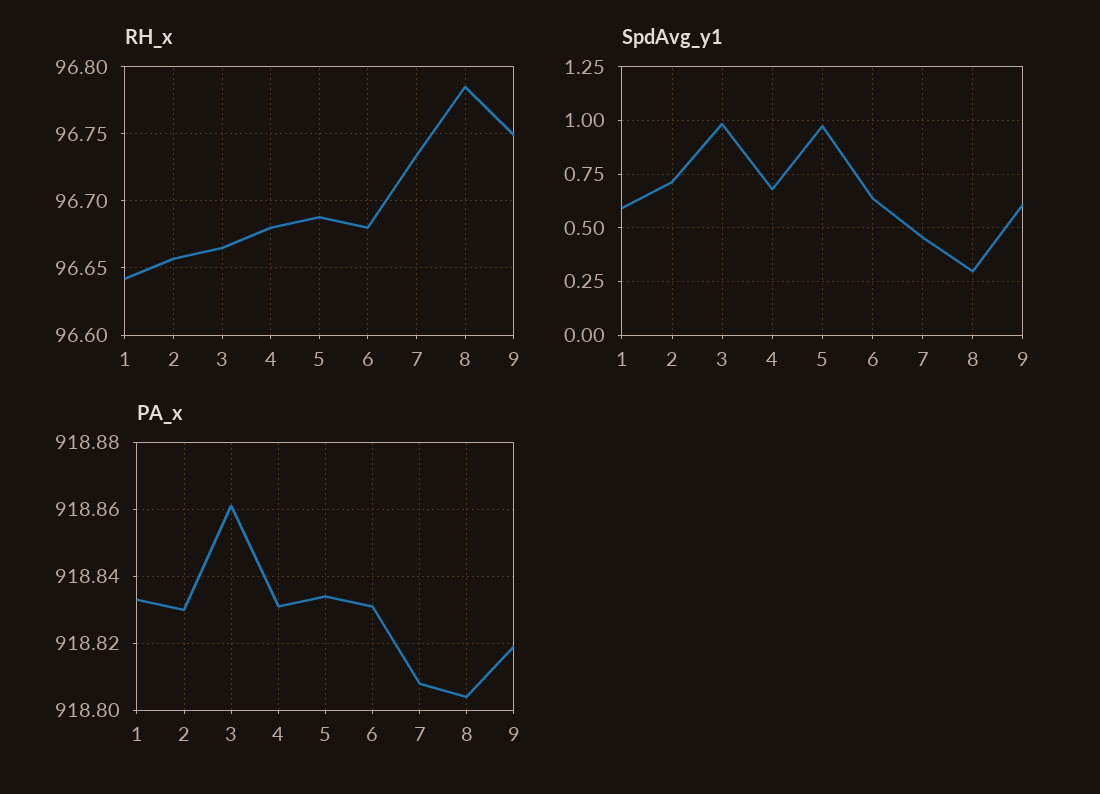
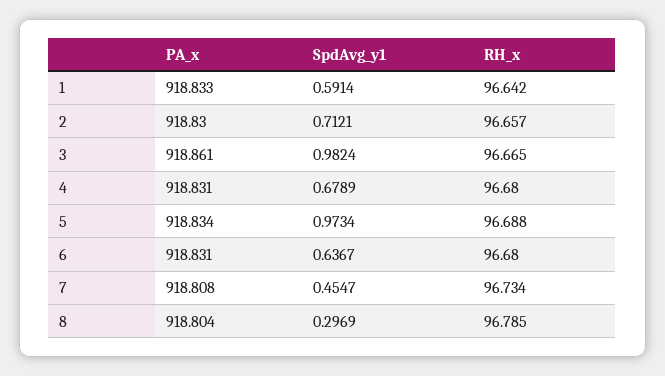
RH_x, 9: 96.75 -> none
SpdAvg_y1, 9: 0.6 -> none
PA_x, 9: 918.82 -> none

